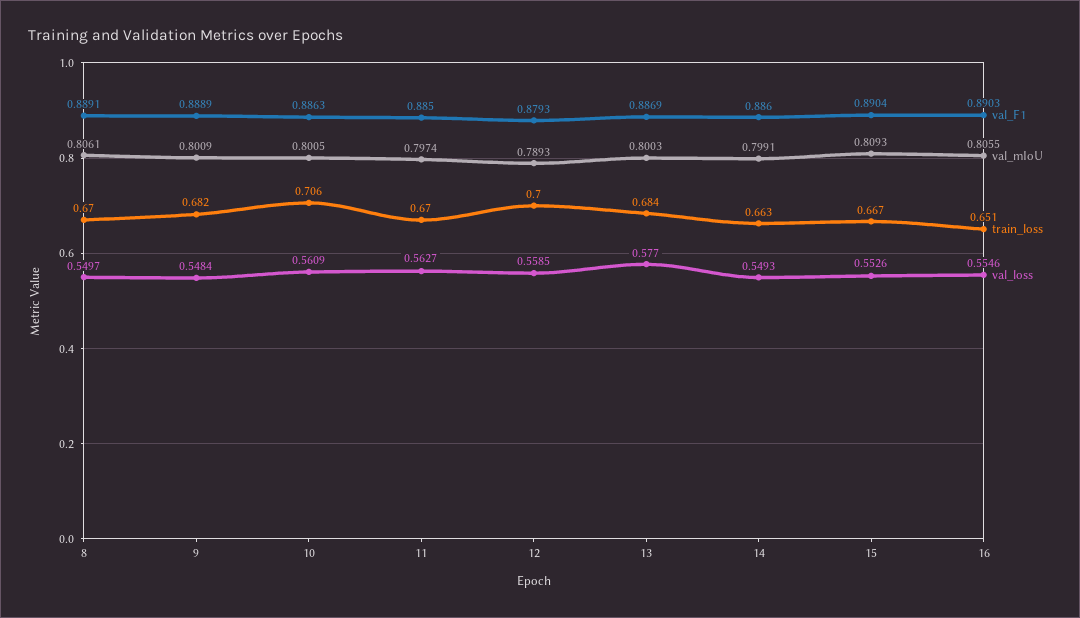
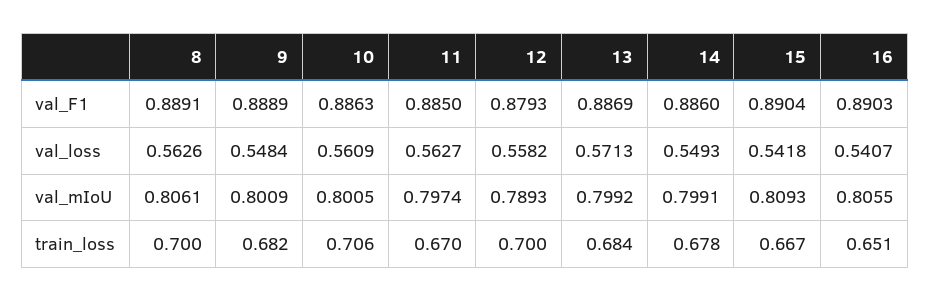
train_loss, 8: 0.67 -> 0.7
val_loss, 8: 0.5497 -> 0.5626
val_loss, 12: 0.5585 -> 0.5582
val_mIoU, 13: 0.8003 -> 0.7992
val_loss, 13: 0.577 -> 0.5713
train_loss, 14: 0.663 -> 0.678
val_loss, 15: 0.5526 -> 0.5418
val_loss, 16: 0.5546 -> 0.5407

